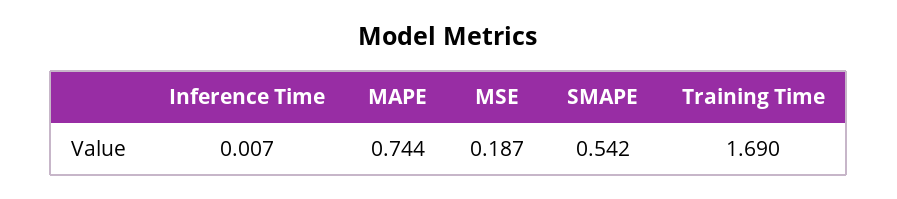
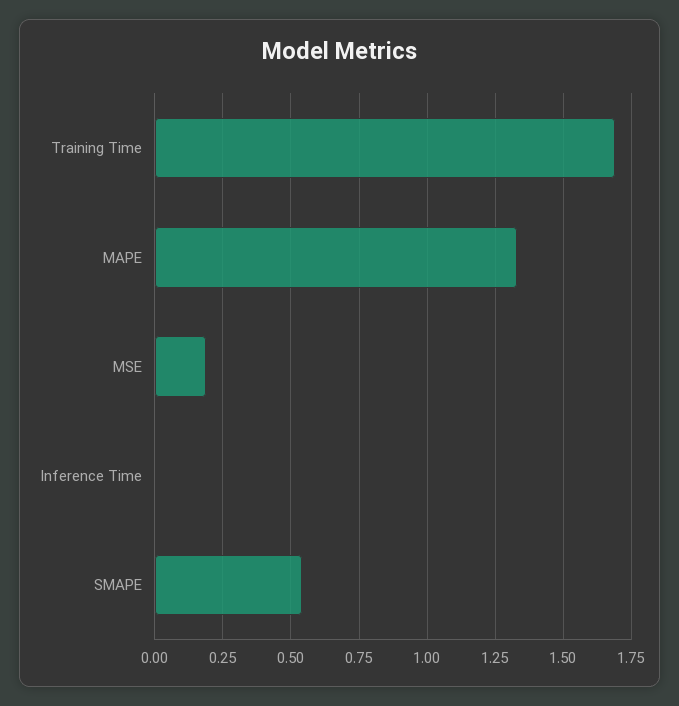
MAPE: 0.744 -> 1.325

